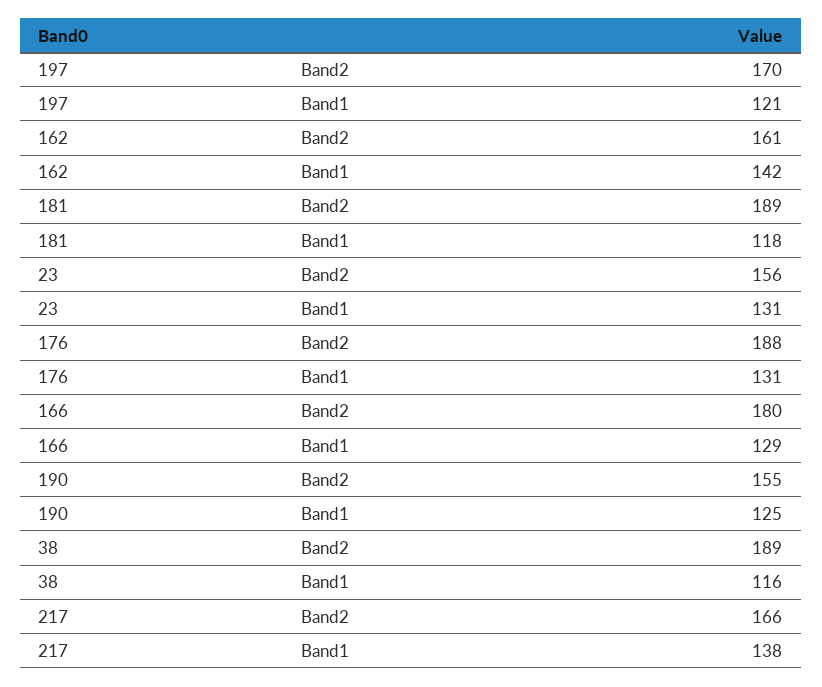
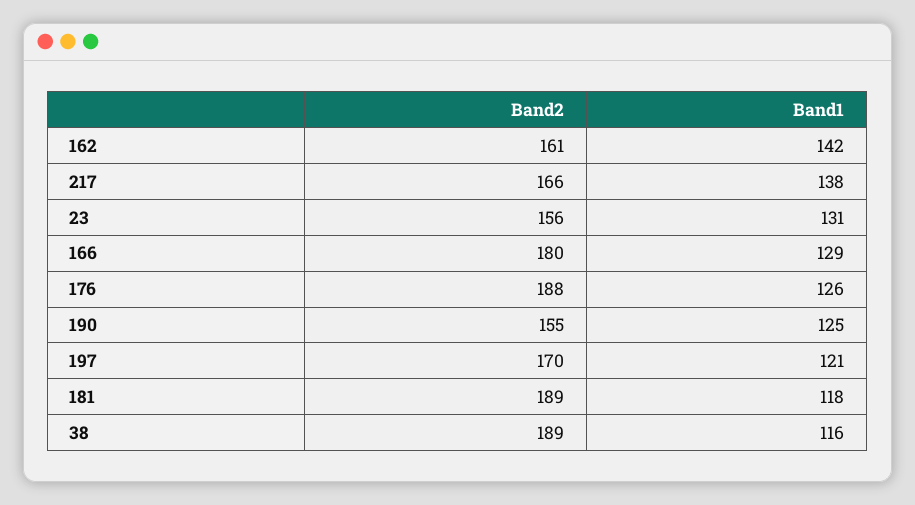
176, Band1: 131 -> 126

